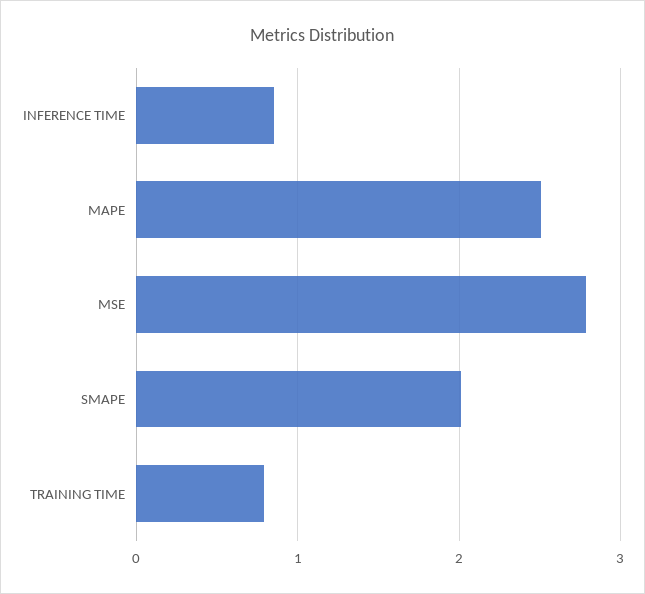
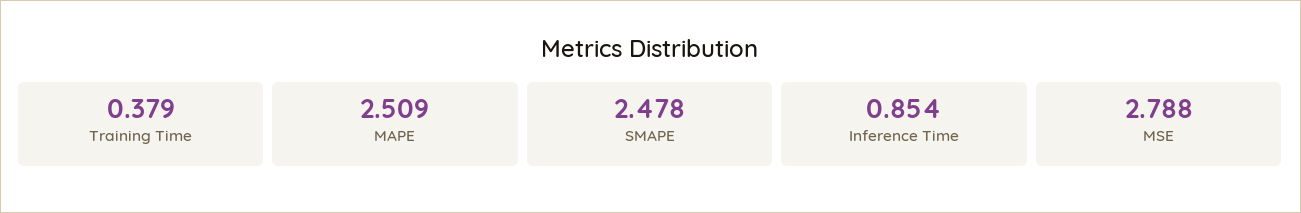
SMAPE: 2 -> 2.478
TRAINING TIME: 0.8 -> 0.379

